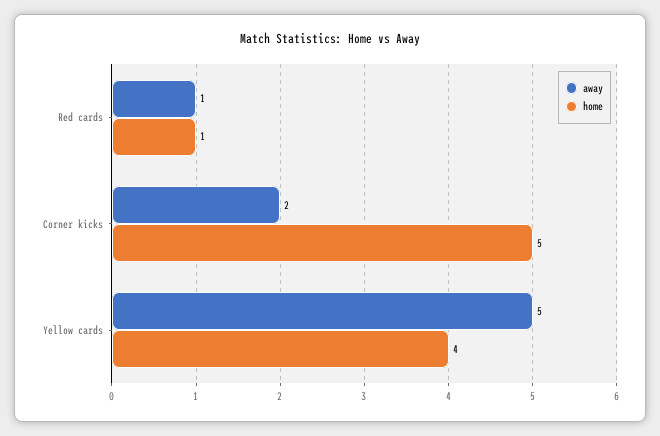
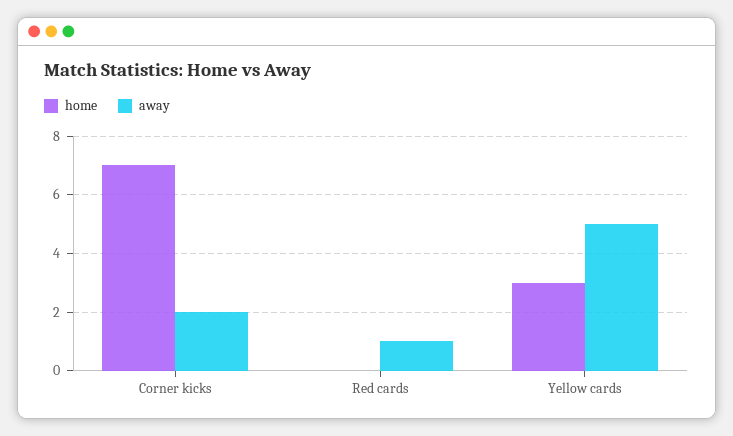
home, Red cards: 1 -> 0
home, Corner kicks: 5 -> 7
home, Yellow cards: 4 -> 3

